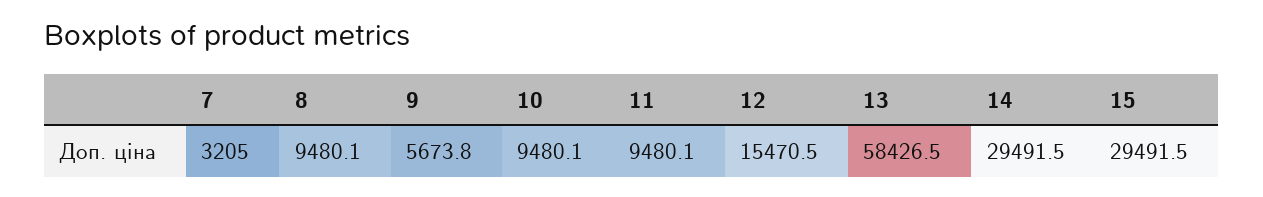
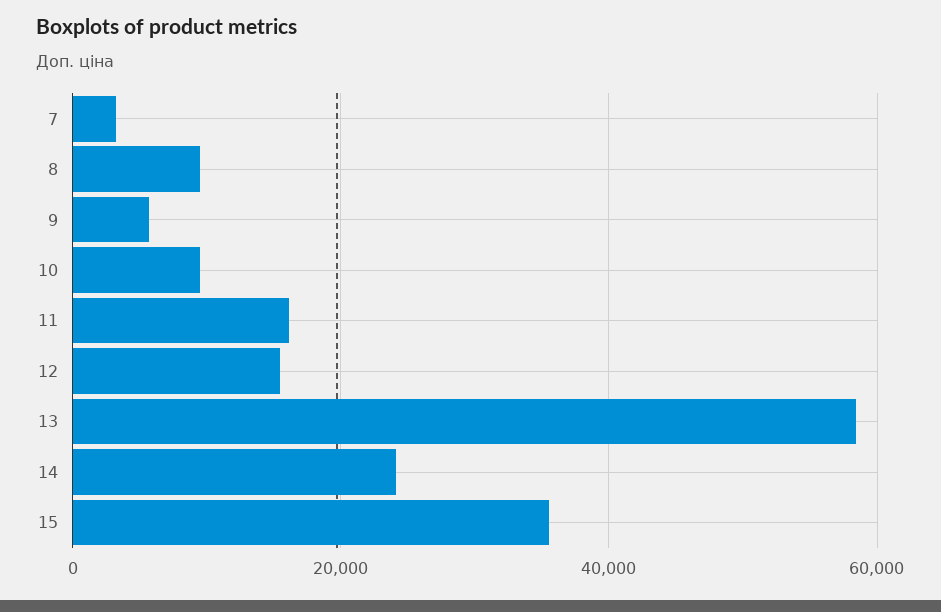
11: 9480.1 -> 16000
14: 29491.5 -> 24000
15: 29491.5 -> 36000

